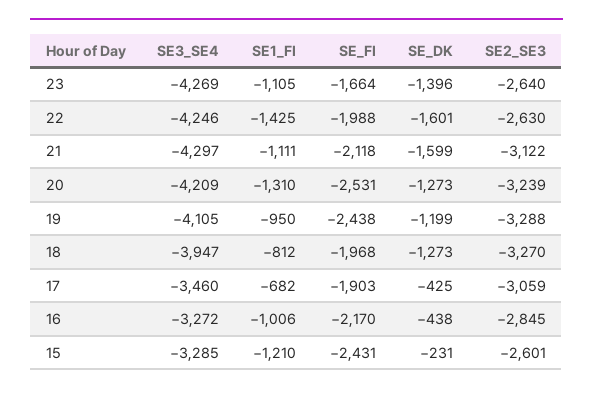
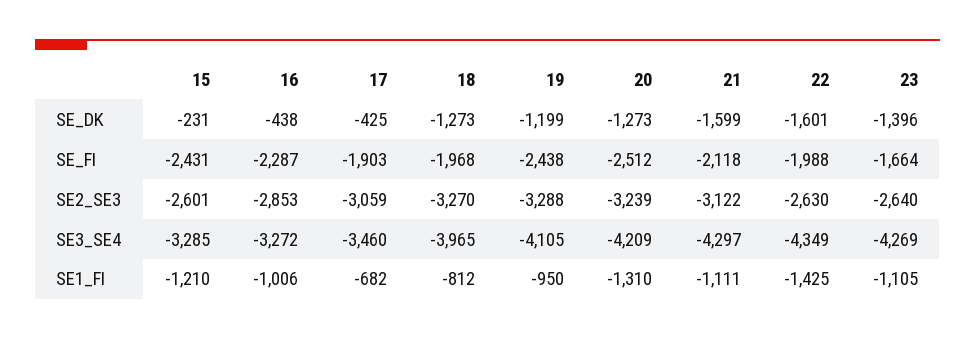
SE3_SE4, 22: -4246 -> -4349
SE_FI, 20: -2531 -> -2512
SE3_SE4, 18: -3947 -> -3965
SE_FI, 16: -2170 -> -2287
SE2_SE3, 16: -2845 -> -2853

